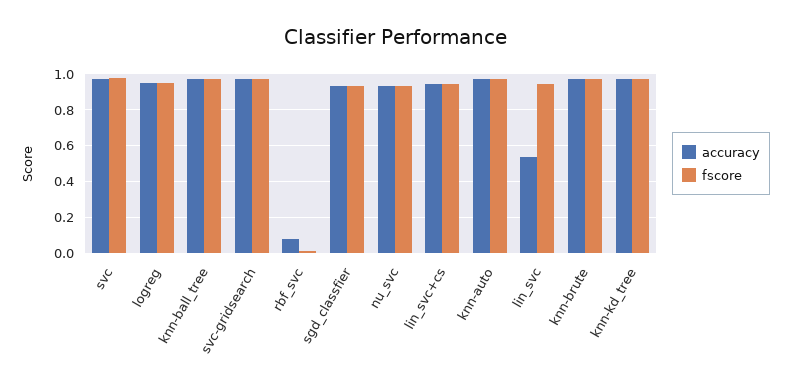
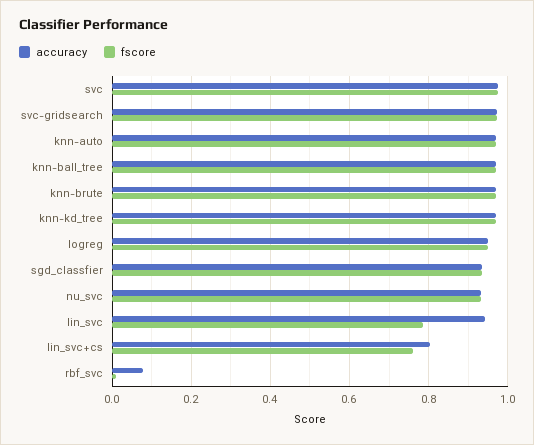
accuracy, lin_svc+cs: 0.95 -> 0.8
fscore, lin_svc+cs: 0.95 -> 0.76
accuracy, lin_svc: 0.55 -> 0.94
fscore, lin_svc: 0.95 -> 0.78

